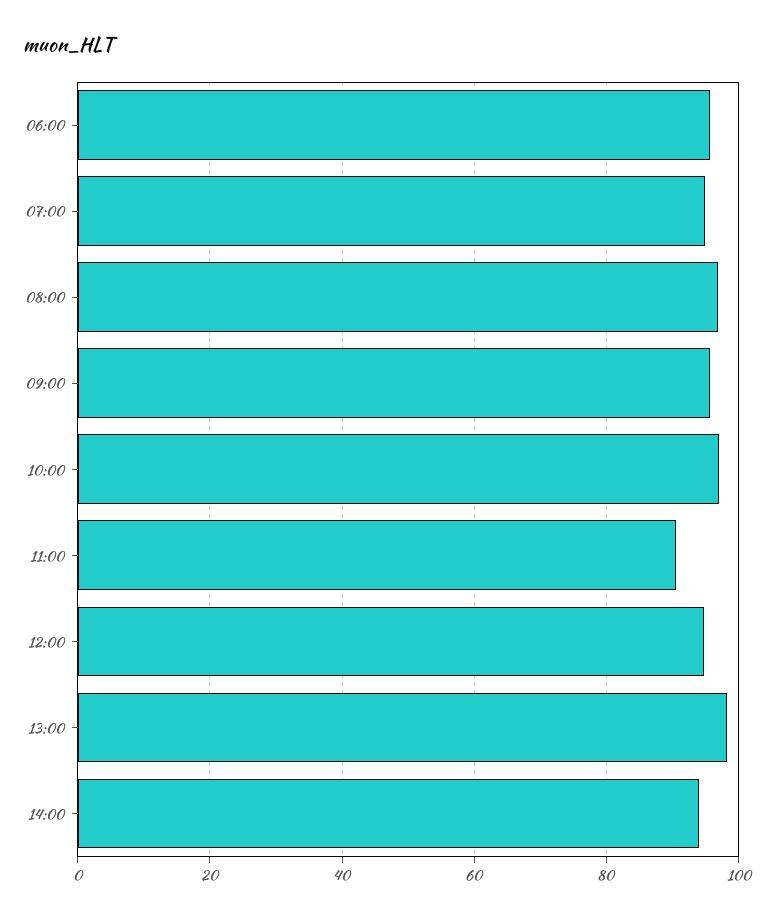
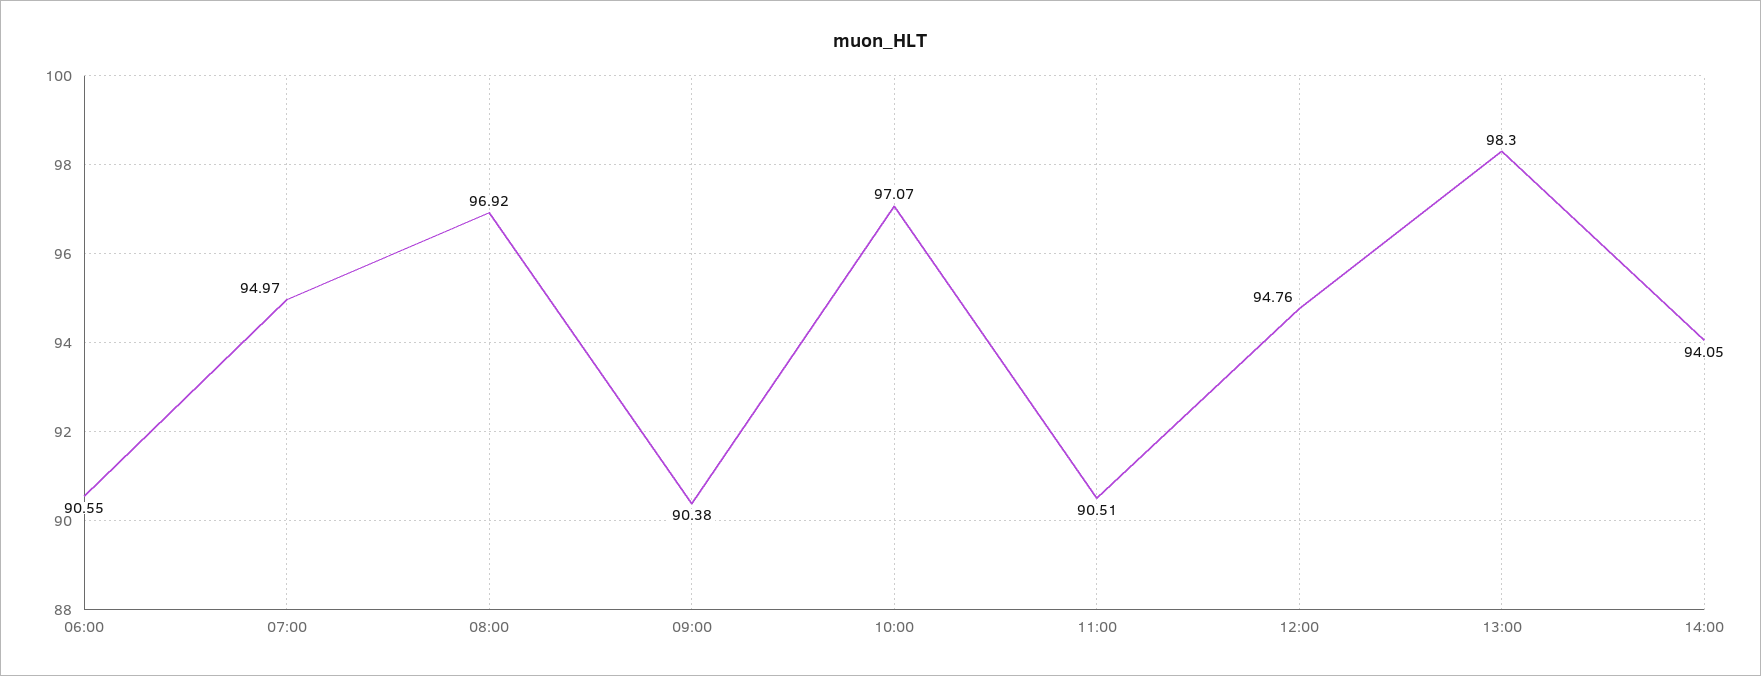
06:00: 96 -> 90.55
09:00: 96 -> 90.38

